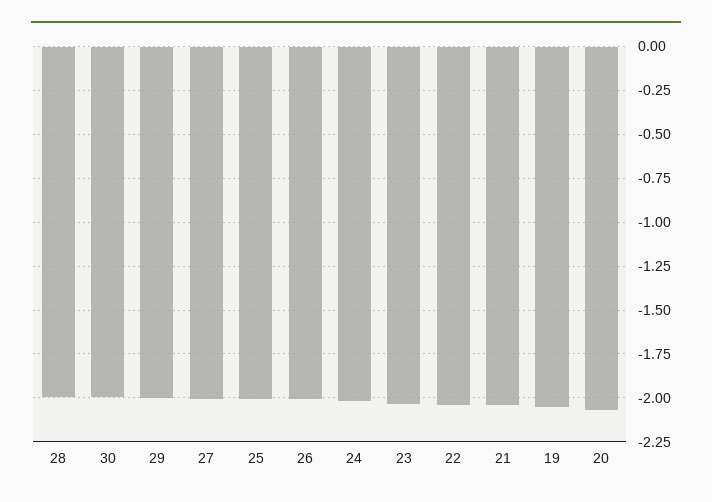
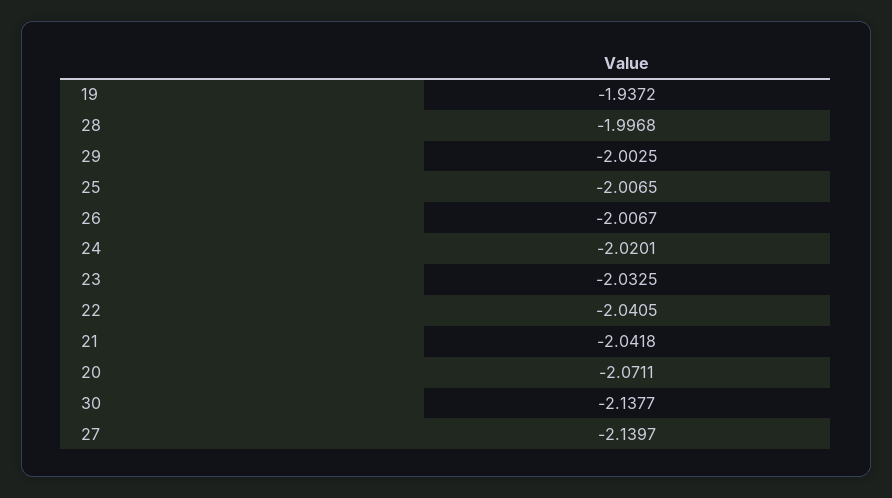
30: -2 -> -2.1377
27: -2 -> -2.1397
19: -2.05 -> -1.9372

